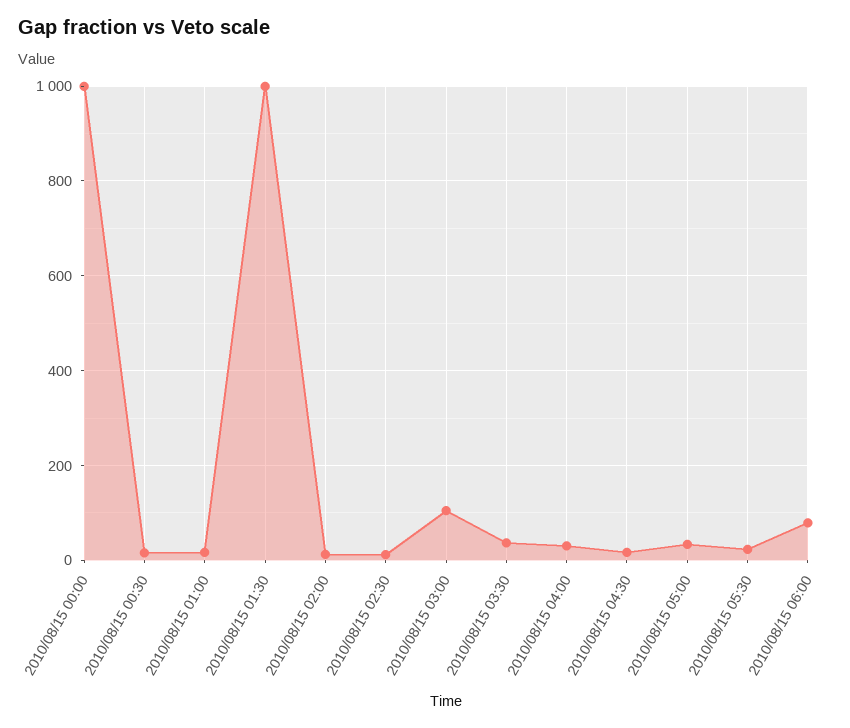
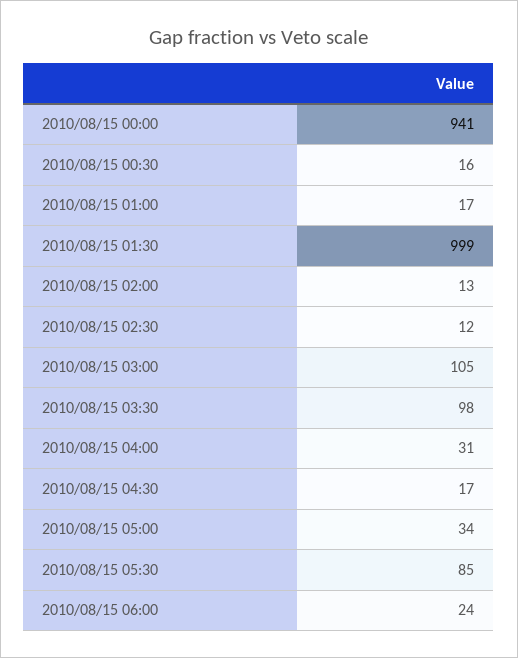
2010/08/15 00:00: 1000 -> 941
2010/08/15 03:30: 40 -> 98
2010/08/15 05:30: 20 -> 85
2010/08/15 06:00: 80 -> 24

